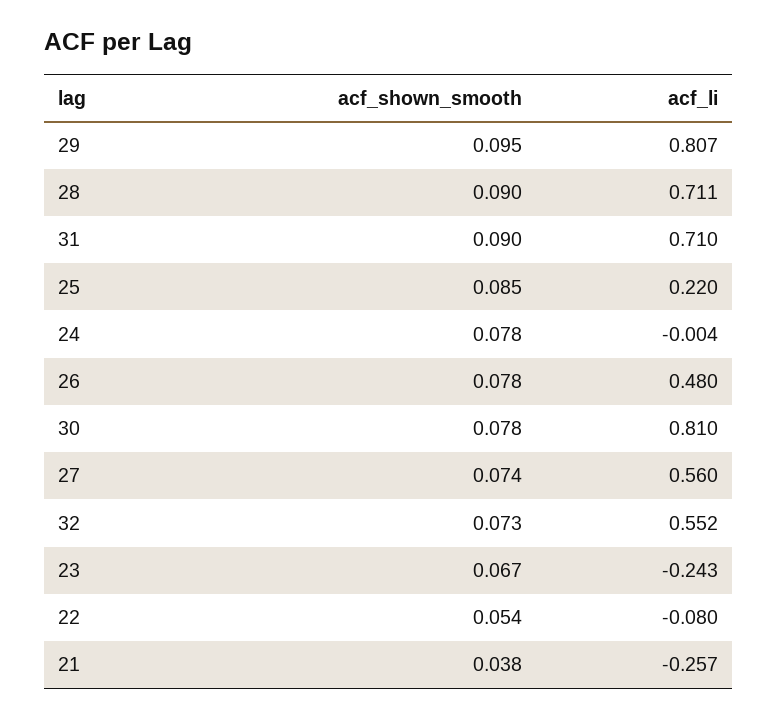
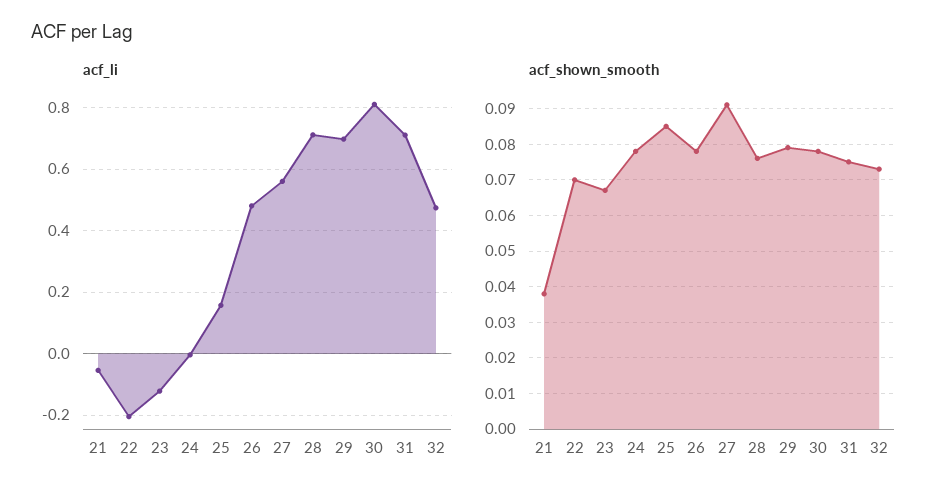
acf_shown_smooth, 29: 0.095 -> 0.08
acf_li, 29: 0.807 -> 0.7
acf_shown_smooth, 28: 0.09 -> 0.075
acf_shown_smooth, 31: 0.09 -> 0.075
acf_li, 25: 0.22 -> 0.16
acf_shown_smooth, 27: 0.074 -> 0.09
acf_li, 32: 0.552 -> 0.48
acf_li, 23: -0.243 -> -0.12
acf_shown_smooth, 22: 0.054 -> 0.07
acf_li, 22: -0.08 -> -0.2
acf_li, 21: -0.257 -> -0.06

